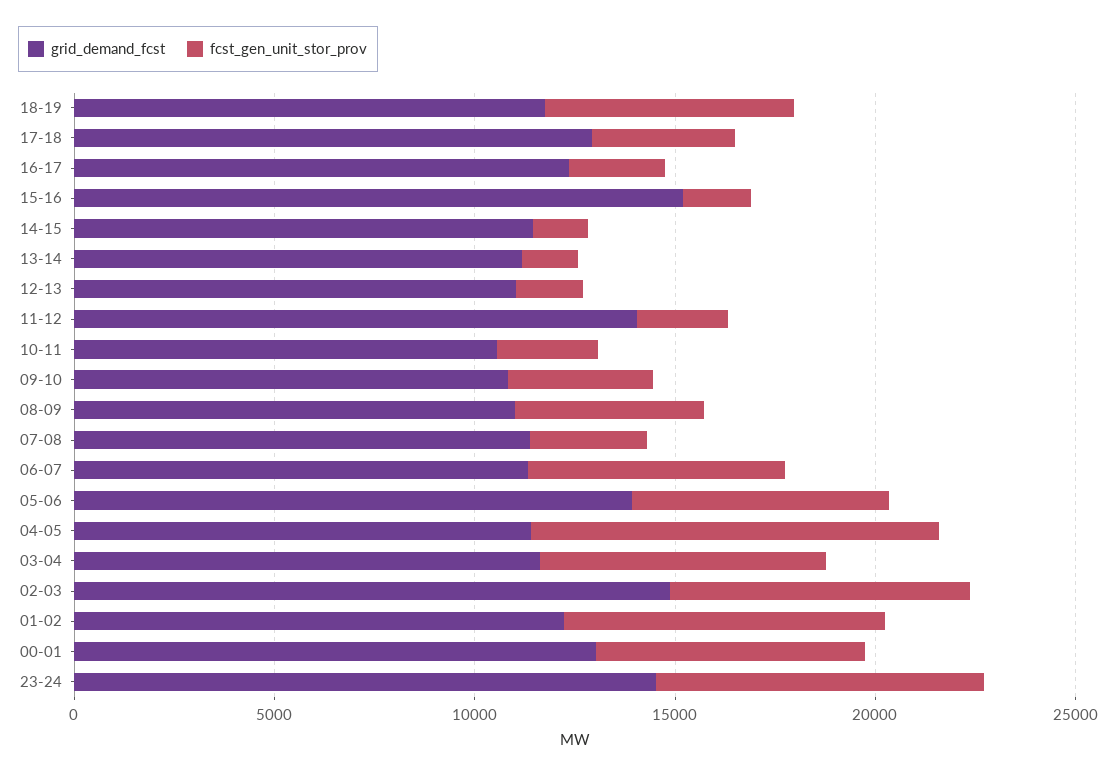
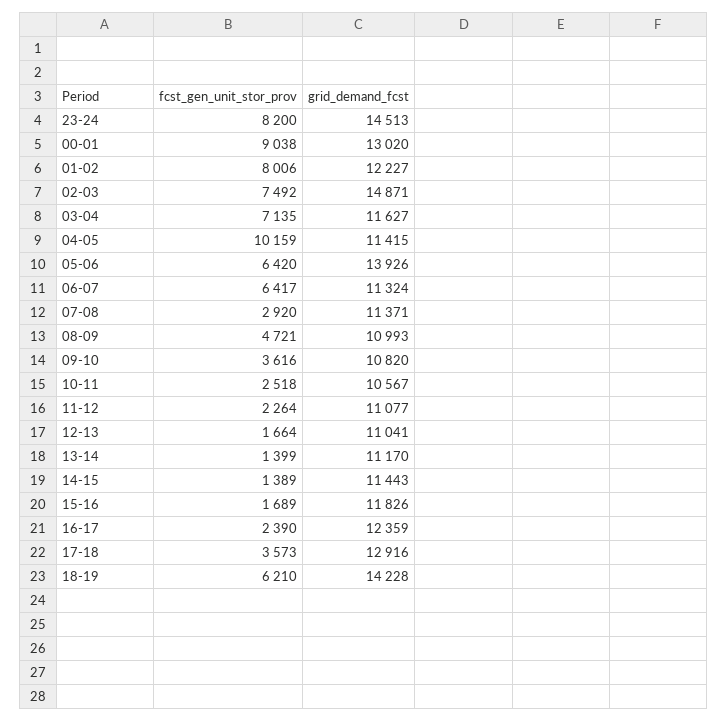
grid_demand_fcst, 18-19: 12000 -> 14228
grid_demand_fcst, 15-16: 15000 -> 11826
grid_demand_fcst, 11-12: 14000 -> 11077
fcst_gen_unit_stor_prov, 00-01: 7000 -> 9038

